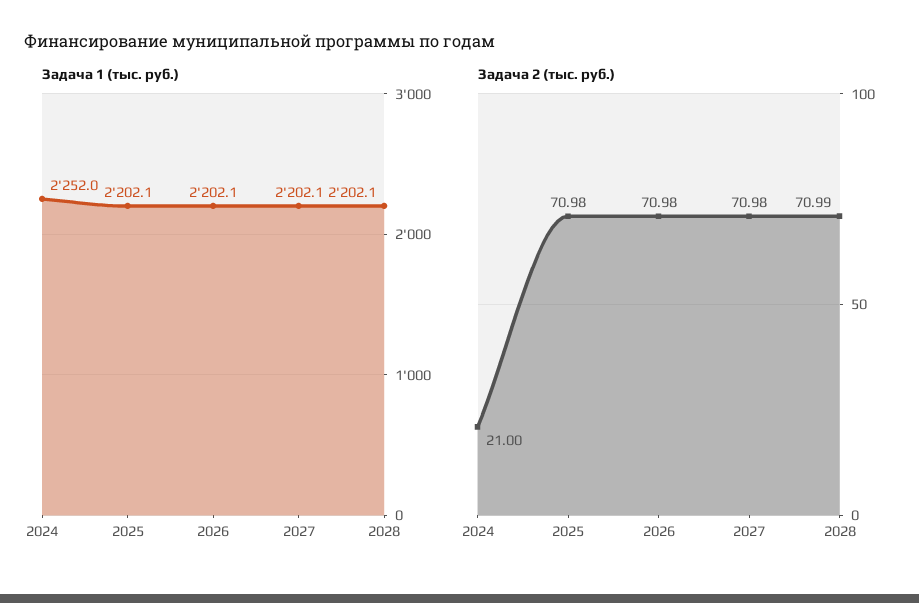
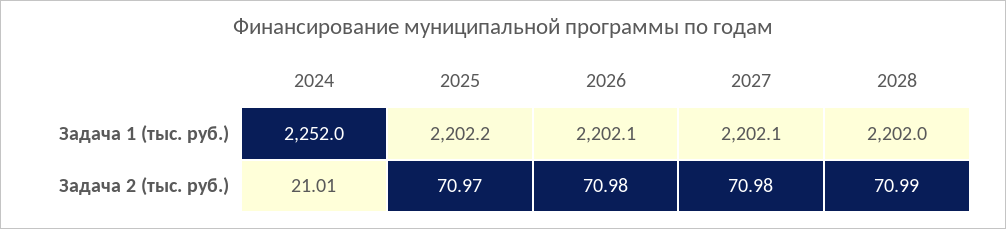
Задача 1 (тыс. руб.), 2025: 2202.1 -> 2202.2
Задача 1 (тыс. руб.), 2028: 2202.1 -> 2202
Задача 2 (тыс. руб.), 2024: 21 -> 21.01
Задача 2 (тыс. руб.), 2025: 70.98 -> 70.97

